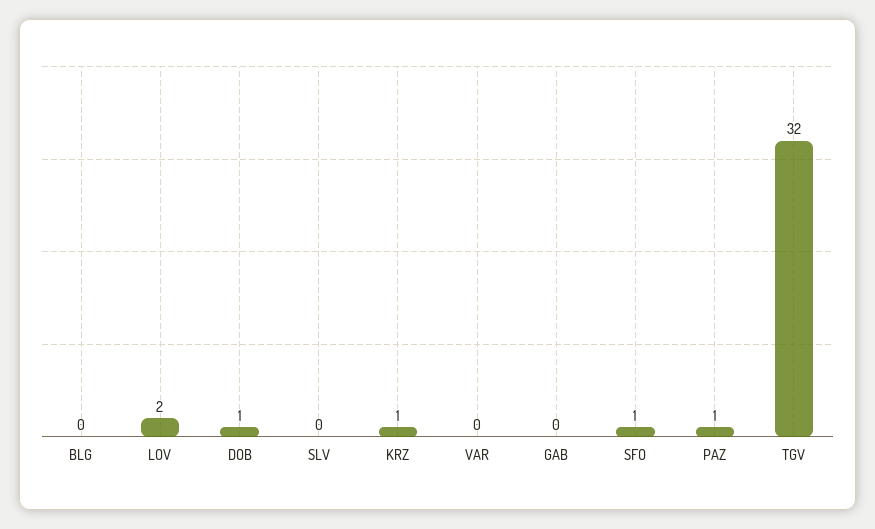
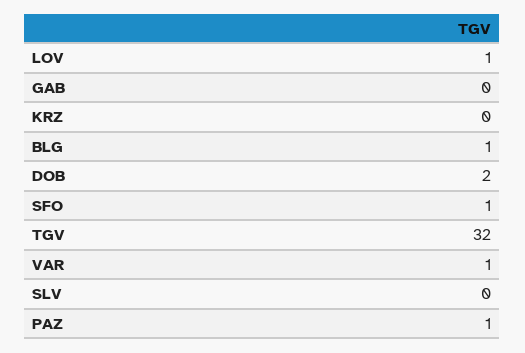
BLG: 0 -> 1
LOV: 2 -> 1
DOB: 1 -> 2
KRZ: 1 -> 0
VAR: 0 -> 1

